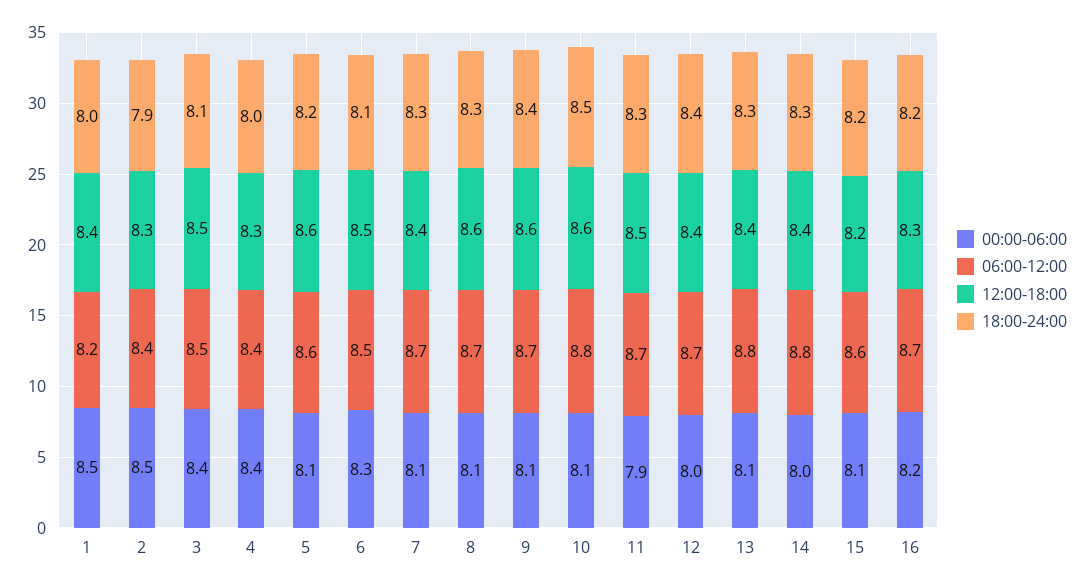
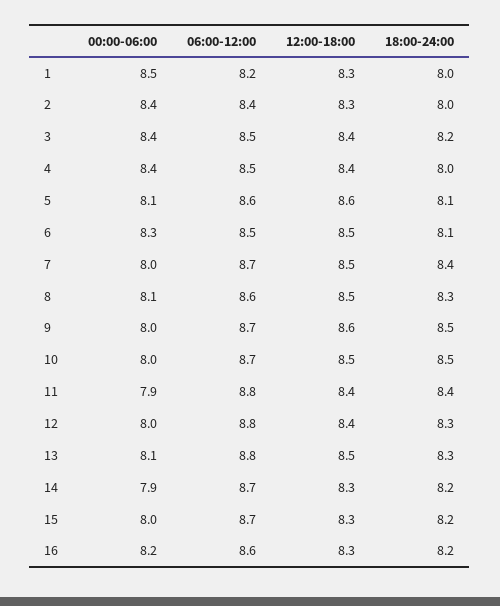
12:00-18:00, 1: 8.4 -> 8.3
00:00-06:00, 2: 8.5 -> 8.4
18:00-24:00, 2: 7.9 -> 8
12:00-18:00, 3: 8.5 -> 8.4
18:00-24:00, 3: 8.1 -> 8.2
06:00-12:00, 4: 8.4 -> 8.5
12:00-18:00, 4: 8.3 -> 8.4
18:00-24:00, 5: 8.2 -> 8.1
00:00-06:00, 7: 8.1 -> 8
12:00-18:00, 7: 8.4 -> 8.5
18:00-24:00, 7: 8.3 -> 8.4
06:00-12:00, 8: 8.7 -> 8.6
12:00-18:00, 8: 8.6 -> 8.5
00:00-06:00, 9: 8.1 -> 8
18:00-24:00, 9: 8.4 -> 8.5
00:00-06:00, 10: 8.1 -> 8
06:00-12:00, 10: 8.8 -> 8.7
12:00-18:00, 10: 8.6 -> 8.5
06:00-12:00, 11: 8.7 -> 8.8
12:00-18:00, 11: 8.5 -> 8.4
18:00-24:00, 11: 8.3 -> 8.4
06:00-12:00, 12: 8.7 -> 8.8
18:00-24:00, 12: 8.4 -> 8.3
12:00-18:00, 13: 8.4 -> 8.5
00:00-06:00, 14: 8 -> 7.9
06:00-12:00, 14: 8.8 -> 8.7
12:00-18:00, 14: 8.4 -> 8.3
18:00-24:00, 14: 8.3 -> 8.2
00:00-06:00, 15: 8.1 -> 8
06:00-12:00, 15: 8.6 -> 8.7
12:00-18:00, 15: 8.2 -> 8.3
06:00-12:00, 16: 8.7 -> 8.6

